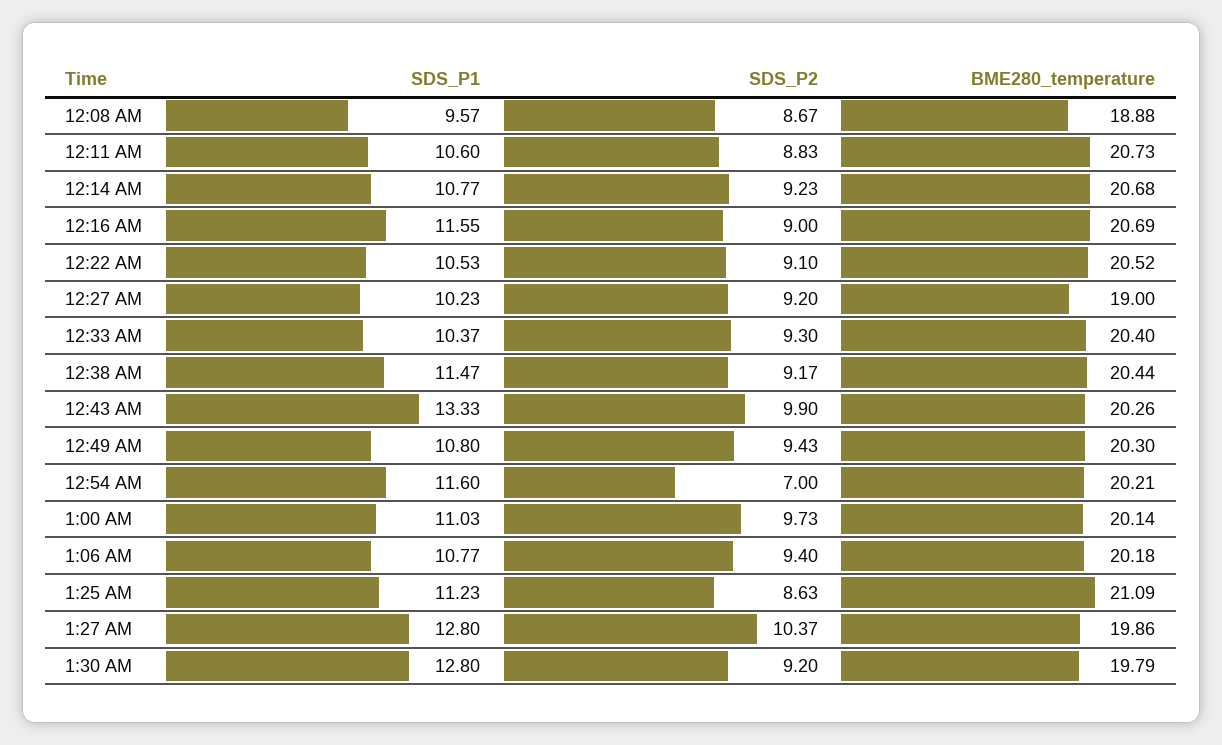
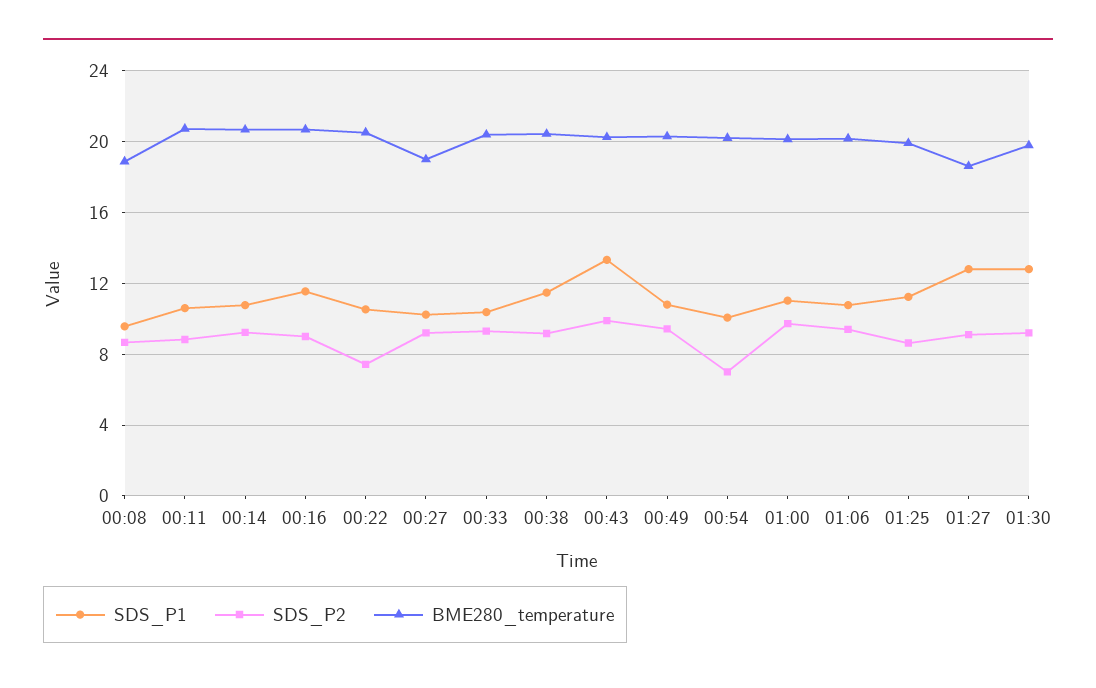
SDS_P2, 12:22 AM: 9.1 -> 7.5
SDS_P1, 12:54 AM: 11.6 -> 10
BME280_temperature, 1:25 AM: 21.09 -> 20
SDS_P2, 1:27 AM: 10.37 -> 9
BME280_temperature, 1:27 AM: 19.86 -> 18.5

